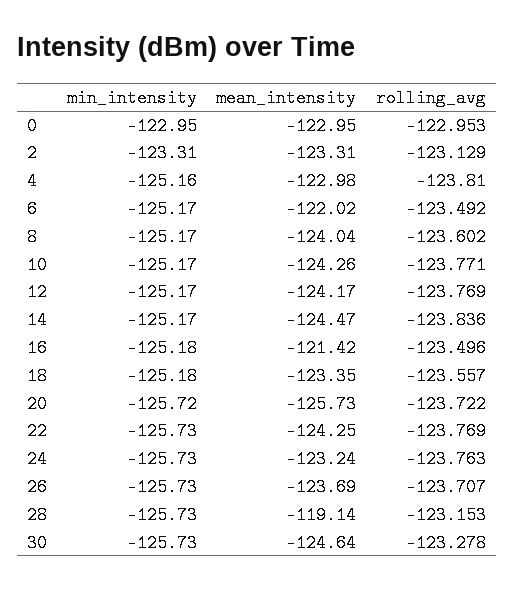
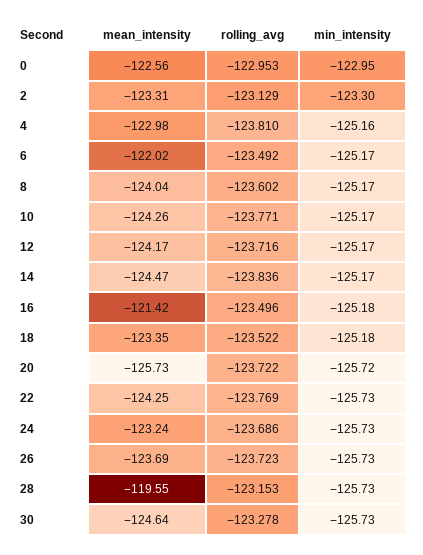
mean_intensity, 0: -122.95 -> -122.56
min_intensity, 2: -123.31 -> -123.3
rolling_avg, 12: -123.769 -> -123.716
rolling_avg, 18: -123.557 -> -123.522
rolling_avg, 24: -123.763 -> -123.686
rolling_avg, 26: -123.707 -> -123.723
mean_intensity, 28: -119.14 -> -119.55

